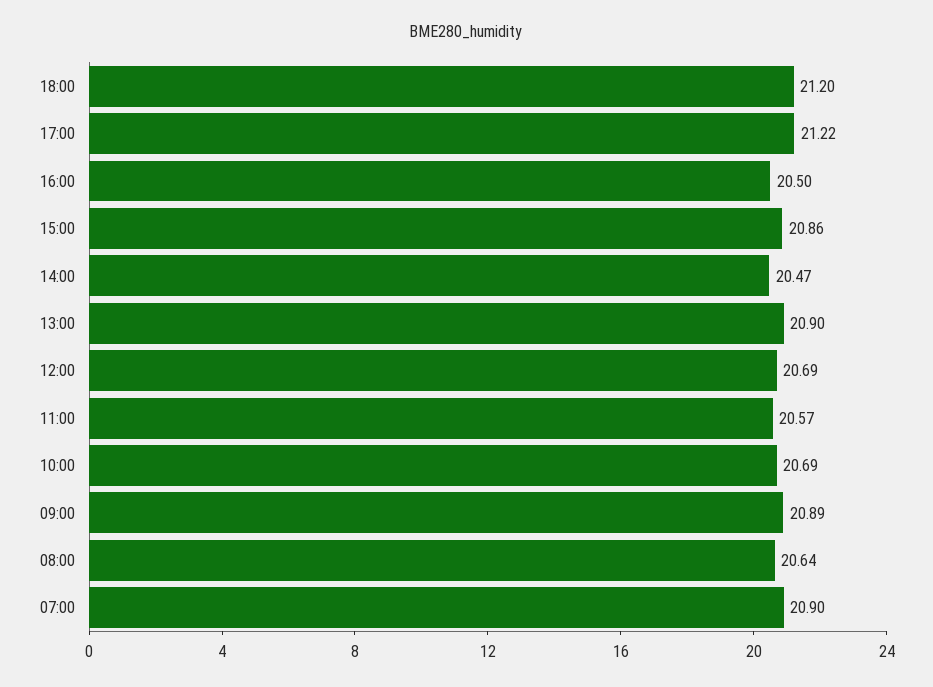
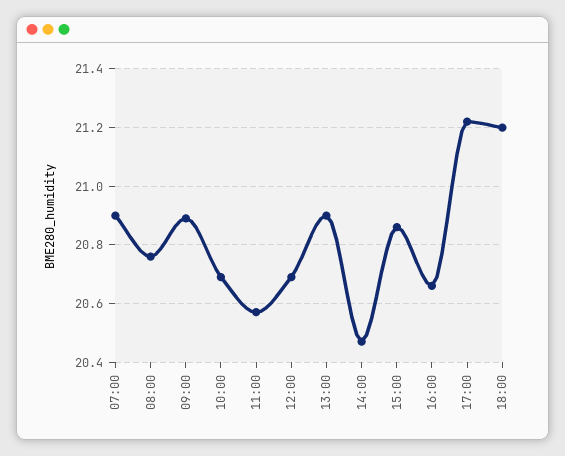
16:00: 20.5 -> 20.65
08:00: 20.64 -> 20.75

